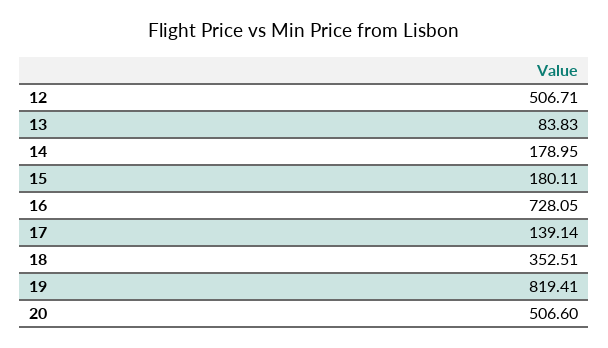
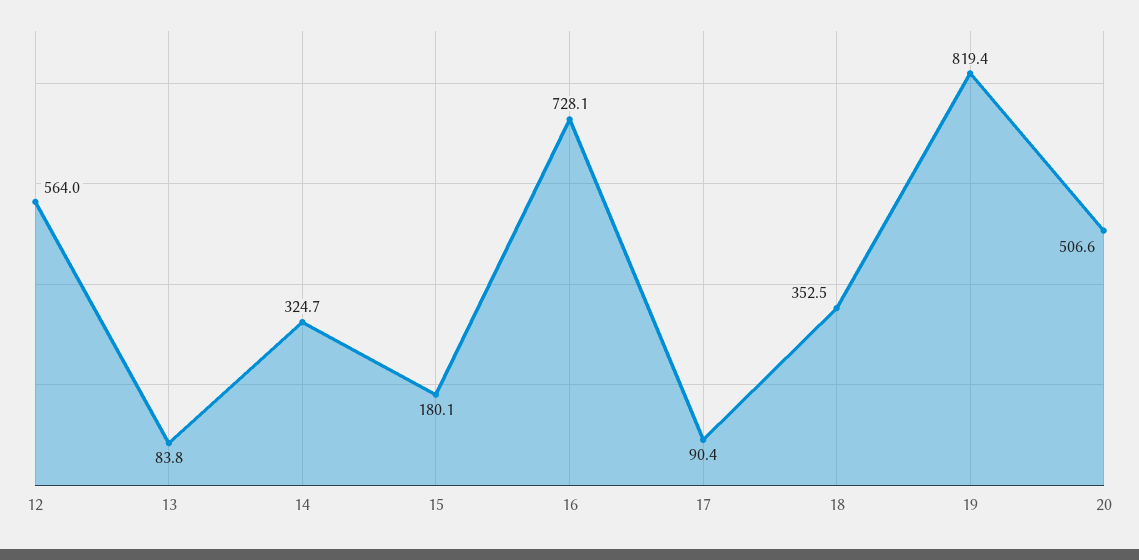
12: 506.71 -> 564
14: 178.95 -> 324.7
17: 139.14 -> 90.4

